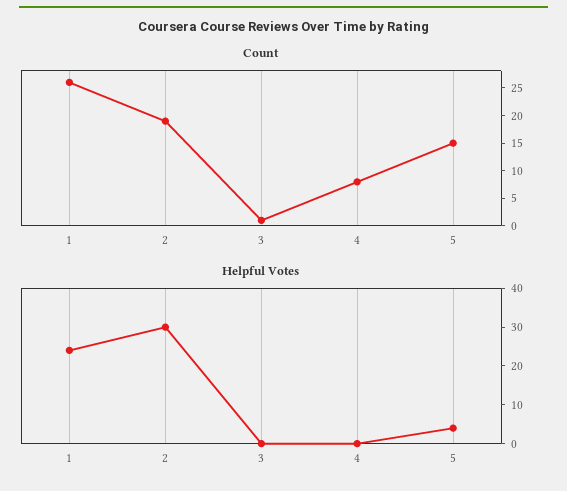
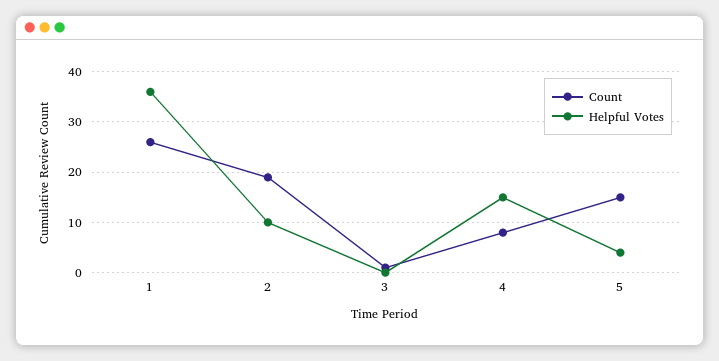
Helpful Votes, 1: 25 -> 35
Helpful Votes, 2: 30 -> 10
Helpful Votes, 4: 0 -> 15

